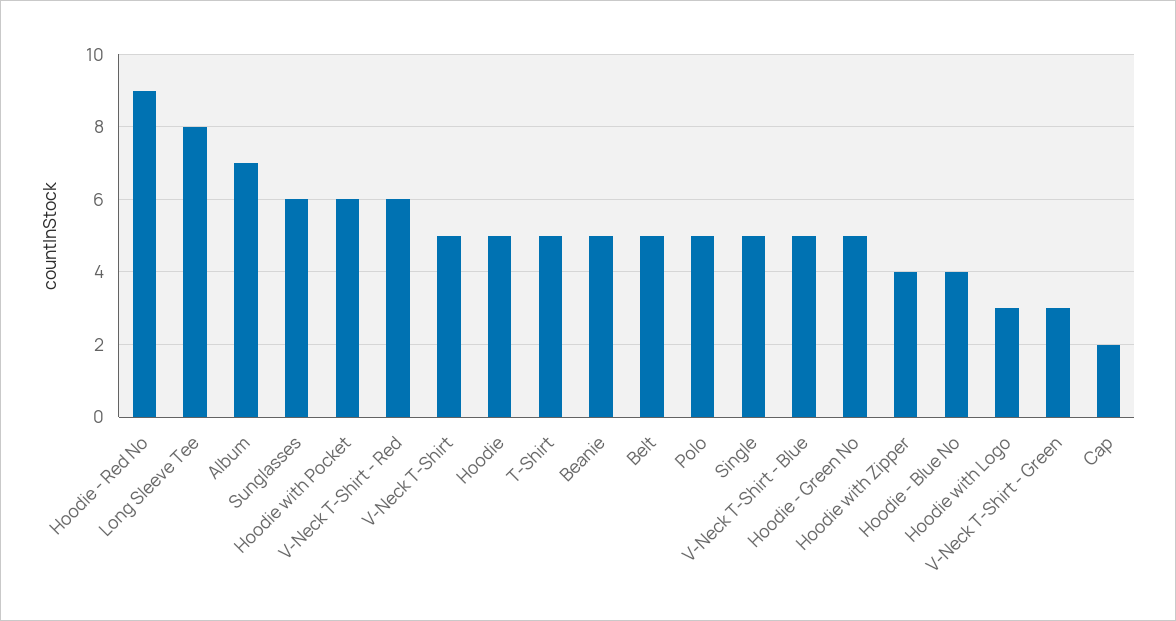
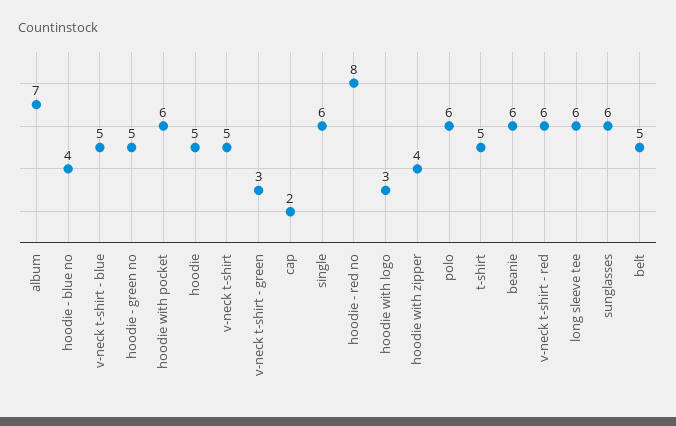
Hoodie - Red No: 9 -> 8
Long Sleeve Tee: 8 -> 6
Beanie: 5 -> 6
Polo: 5 -> 6
Single: 5 -> 6

